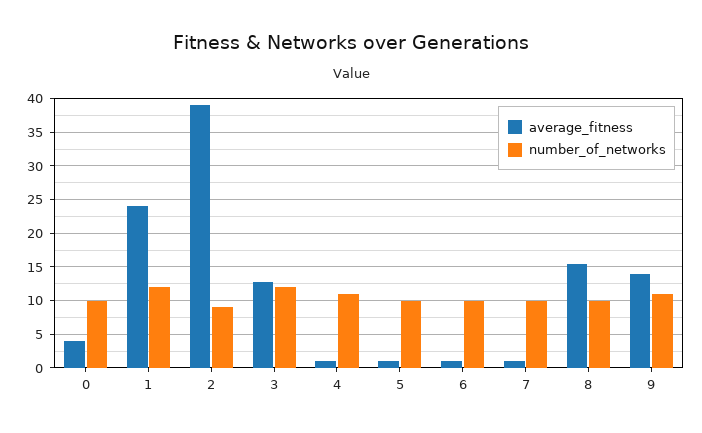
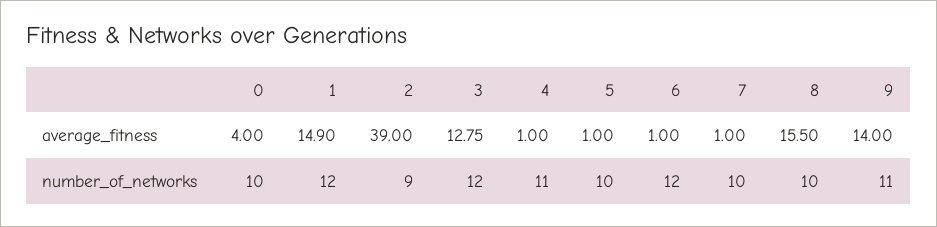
average_fitness, 1: 24 -> 14.9
number_of_networks, 6: 10 -> 12

